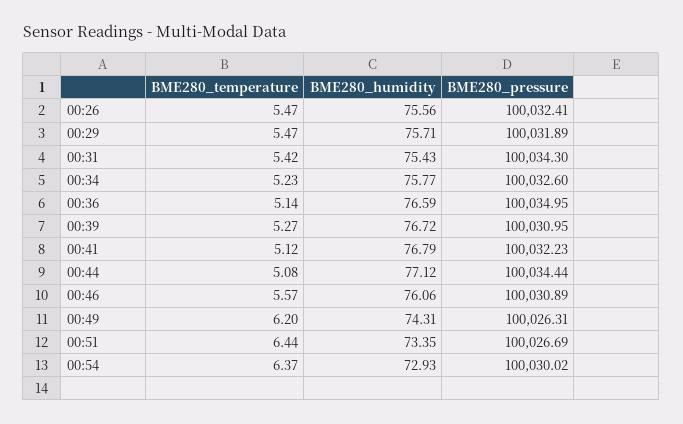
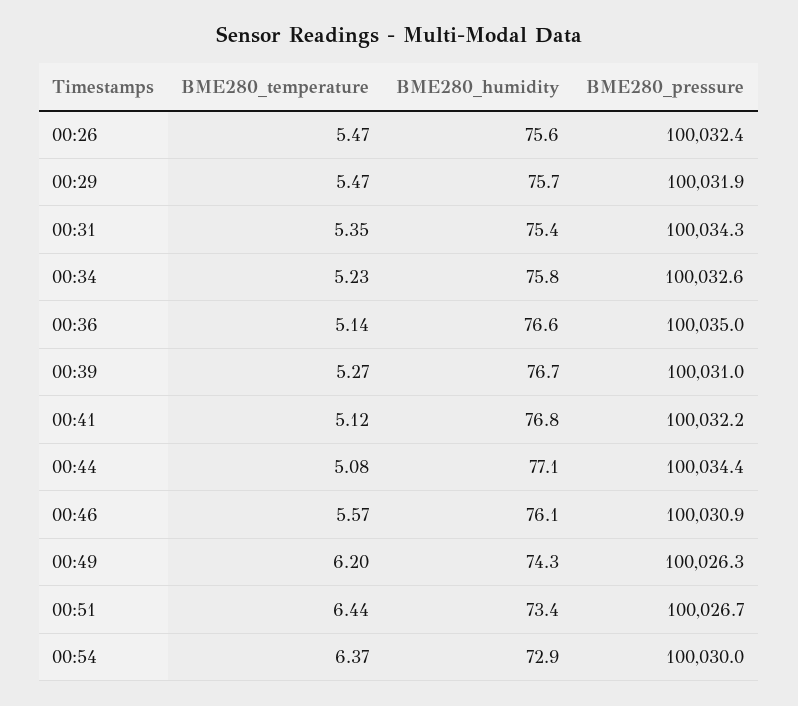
BME280_temperature, 00:31: 5.42 -> 5.35

